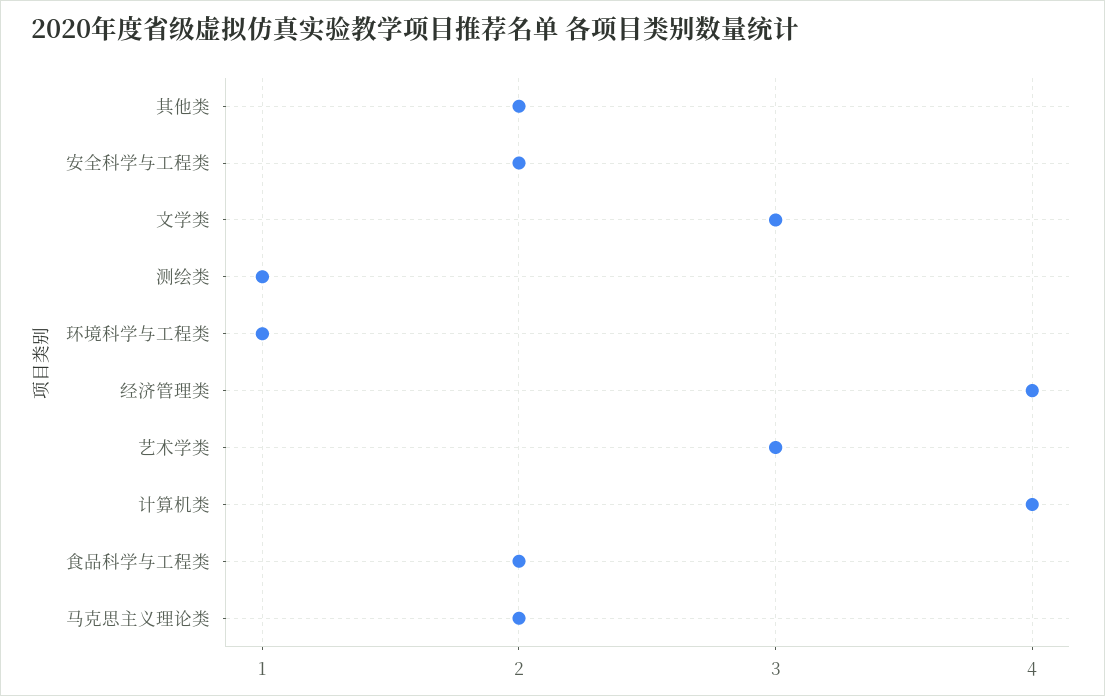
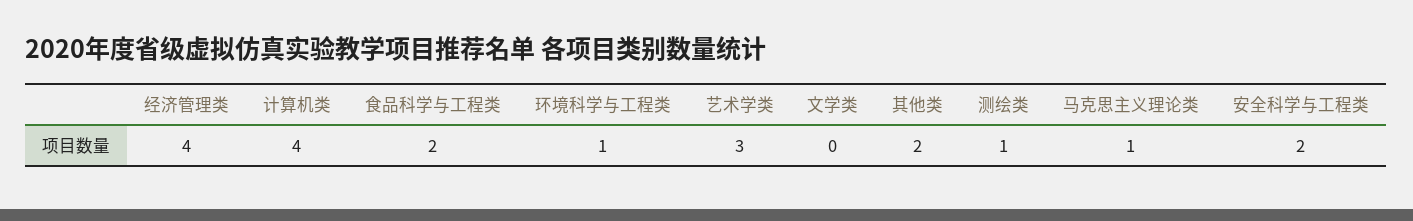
文学类: 3 -> 0
马克思主义理论类: 2 -> 1

